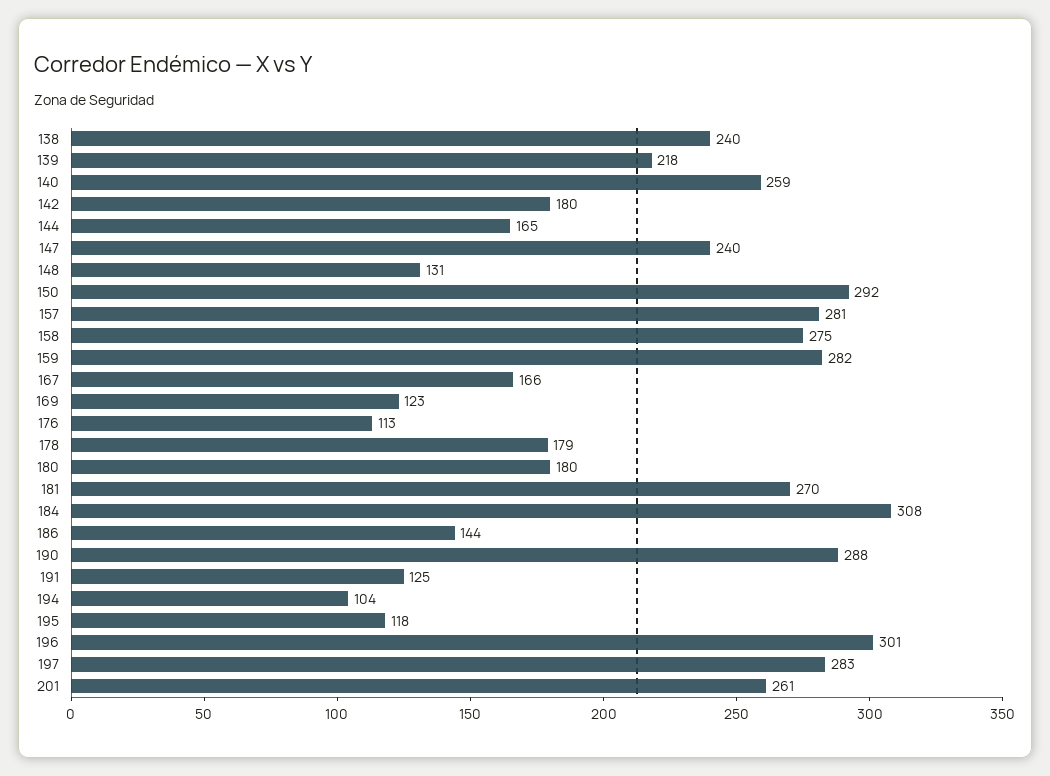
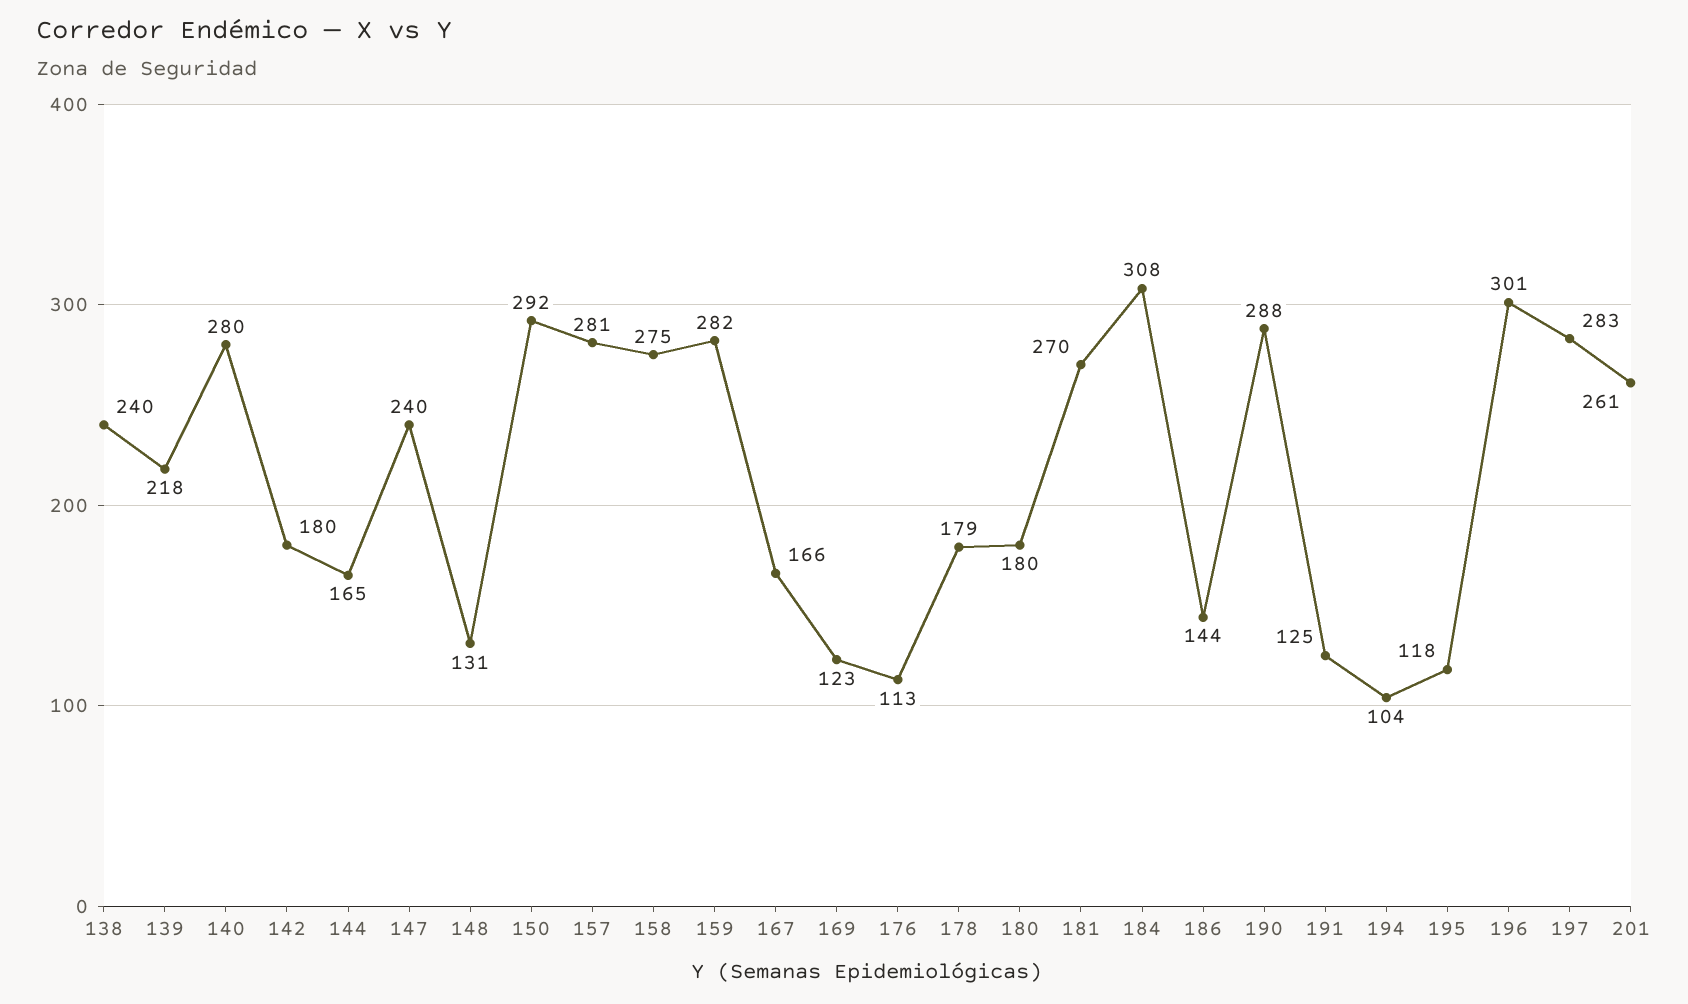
140: 259 -> 280

